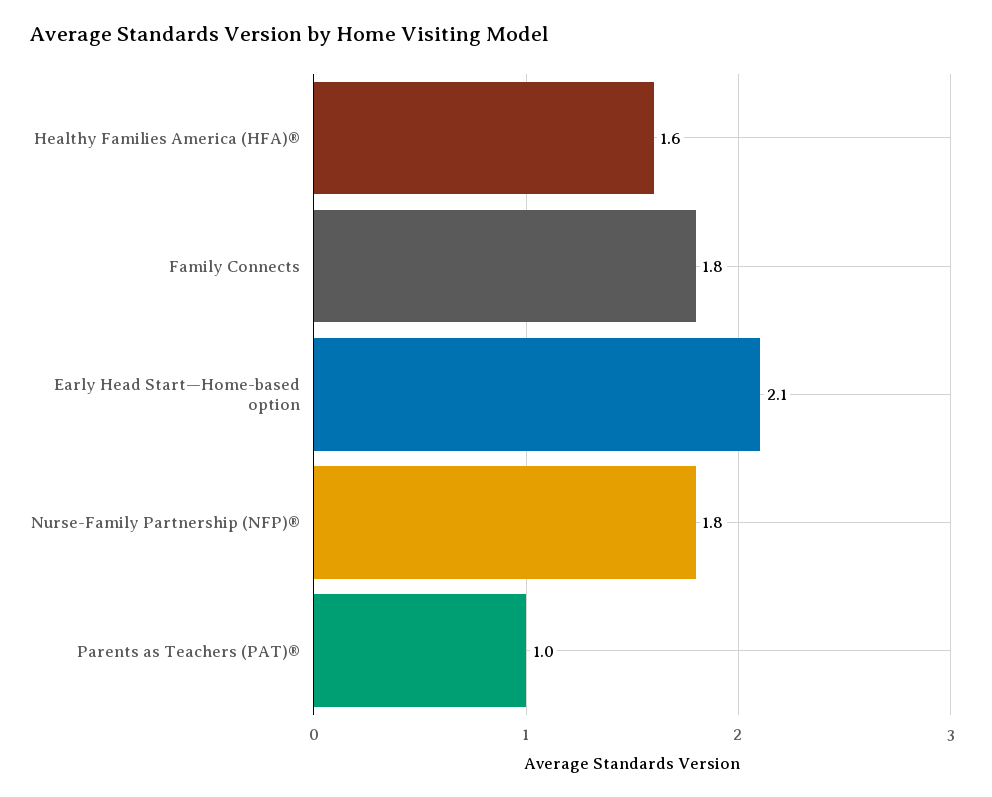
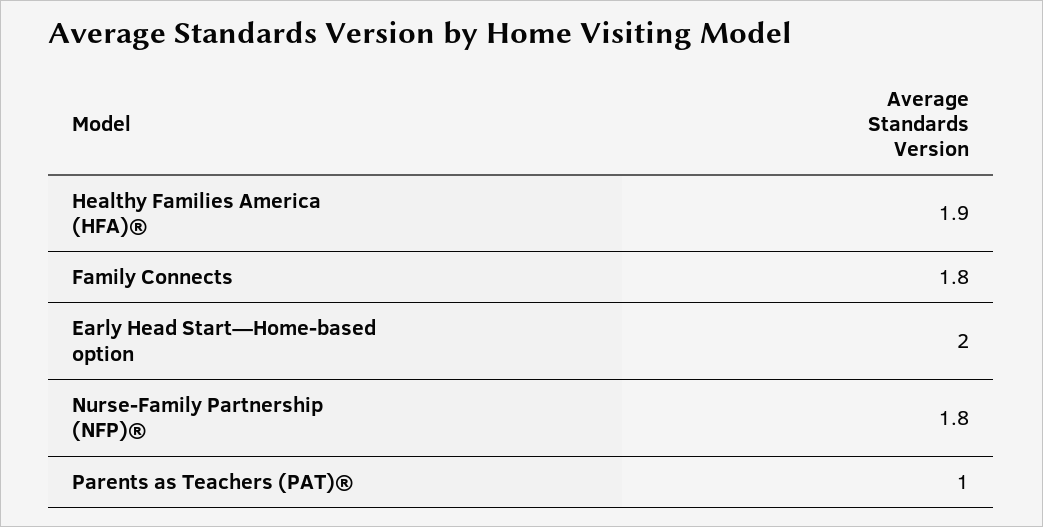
Healthy Families America (HFA)®: 1.6 -> 1.9
Early Head Start—Home-based option: 2.1 -> 2

